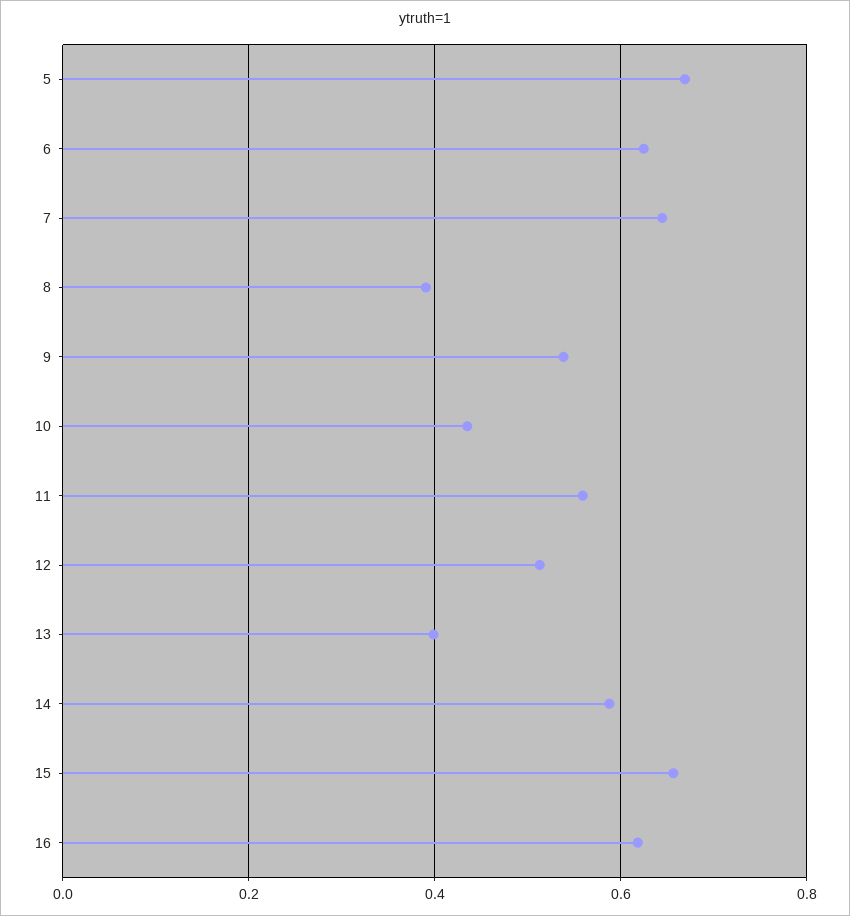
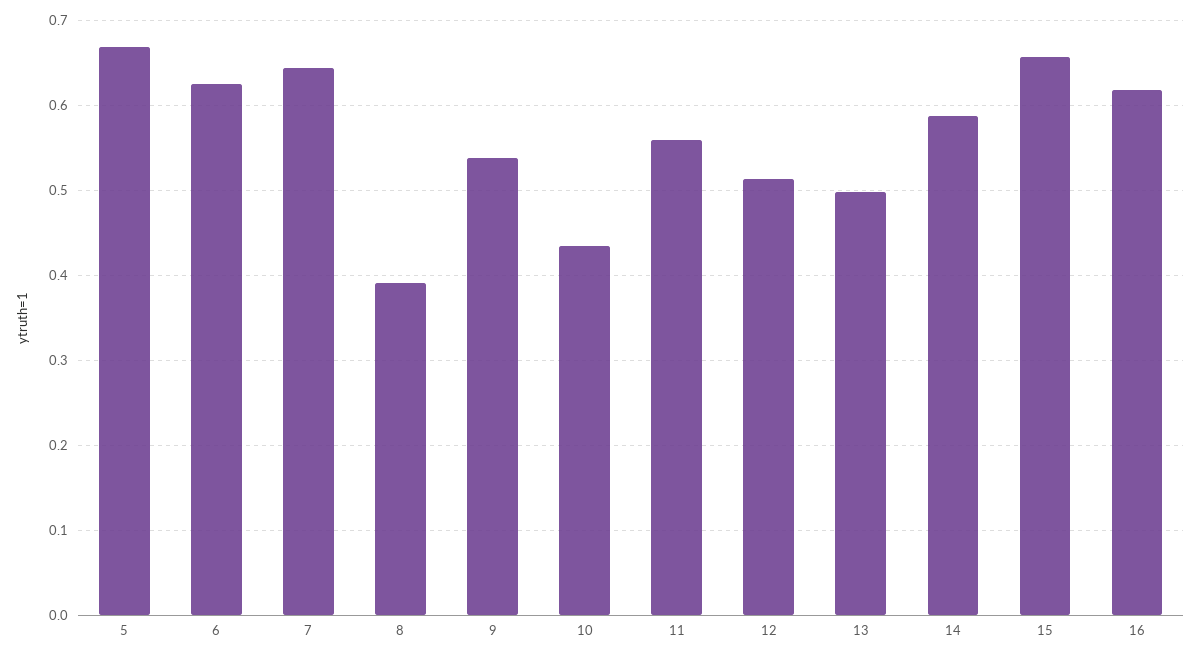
13: 0.4 -> 0.5

